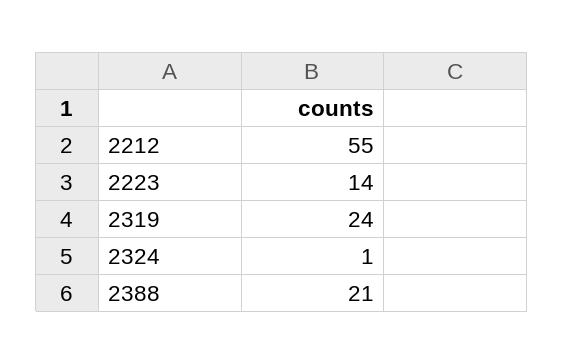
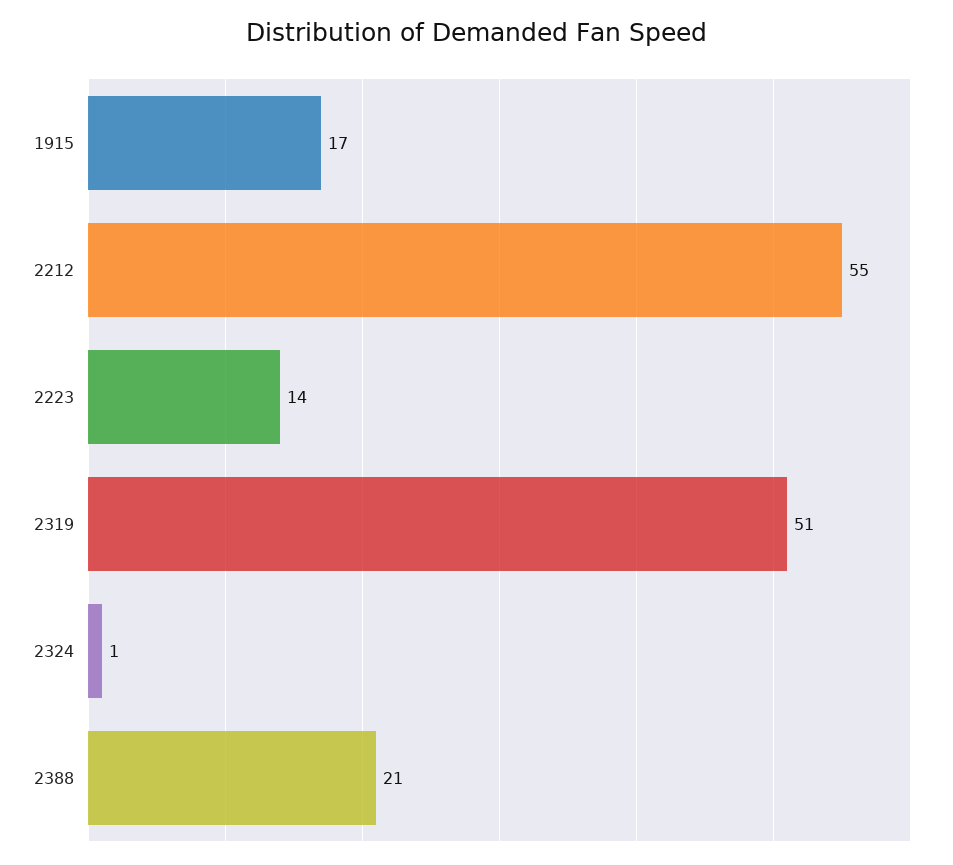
2319: 24 -> 51
1915: none -> 17

